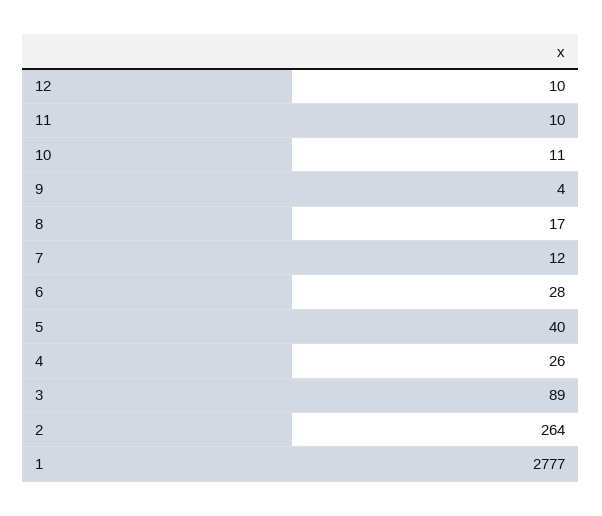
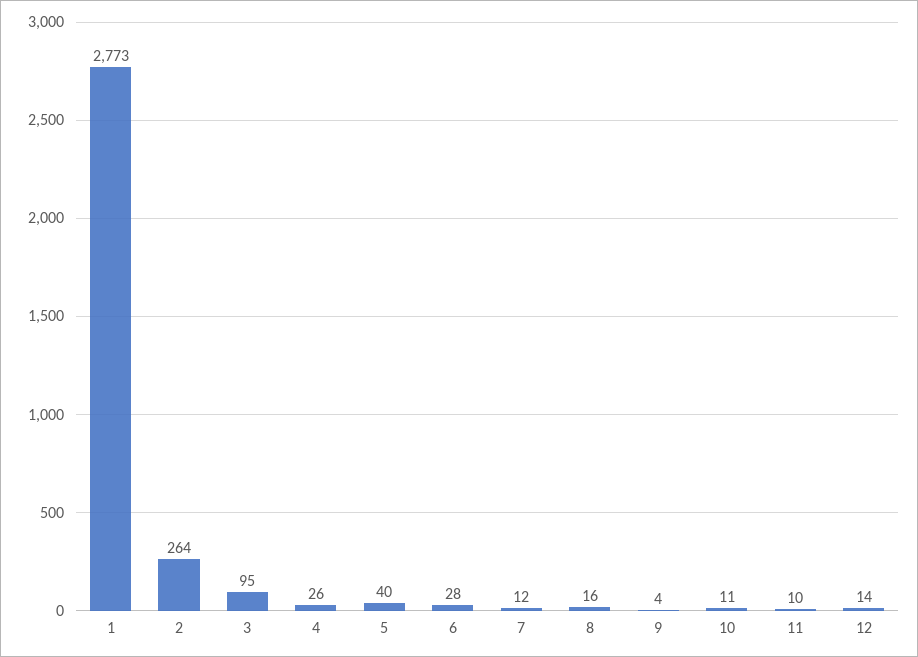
12: 10 -> 14
8: 17 -> 16
3: 89 -> 95
1: 2777 -> 2773

